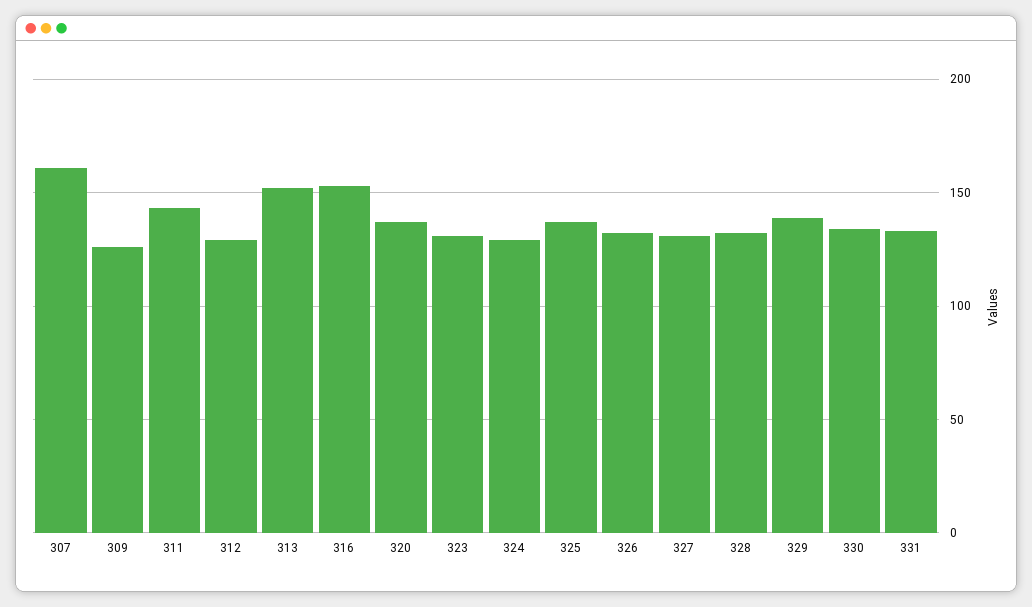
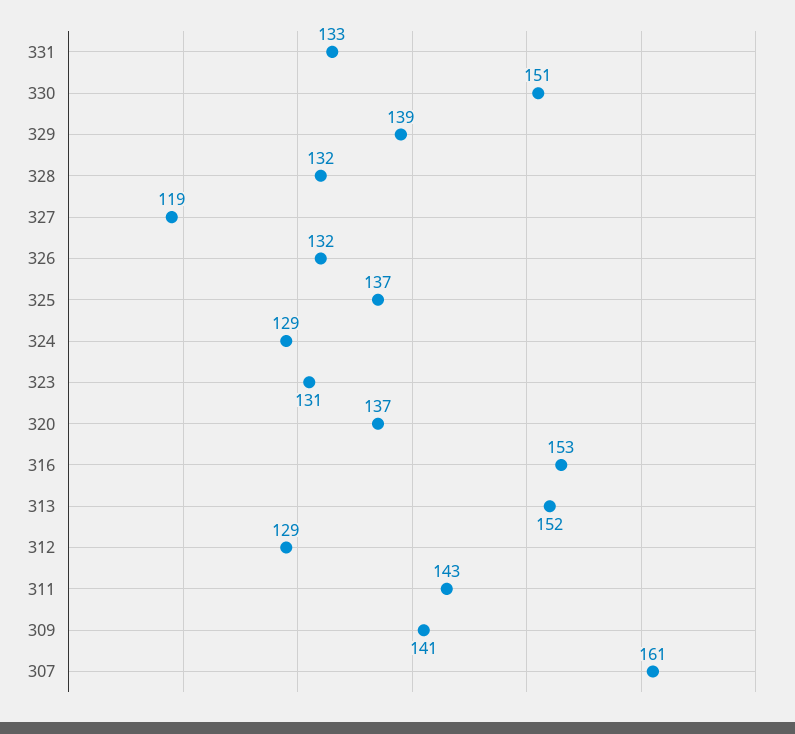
309: 125 -> 141
327: 130 -> 119
330: 135 -> 151

